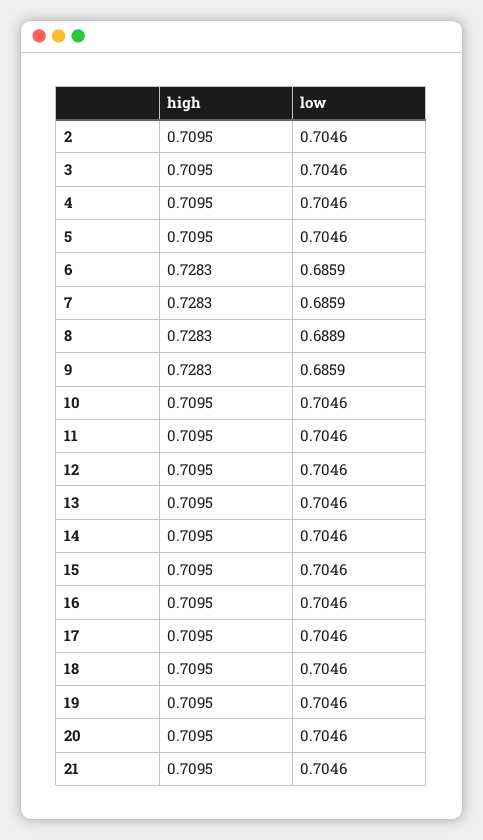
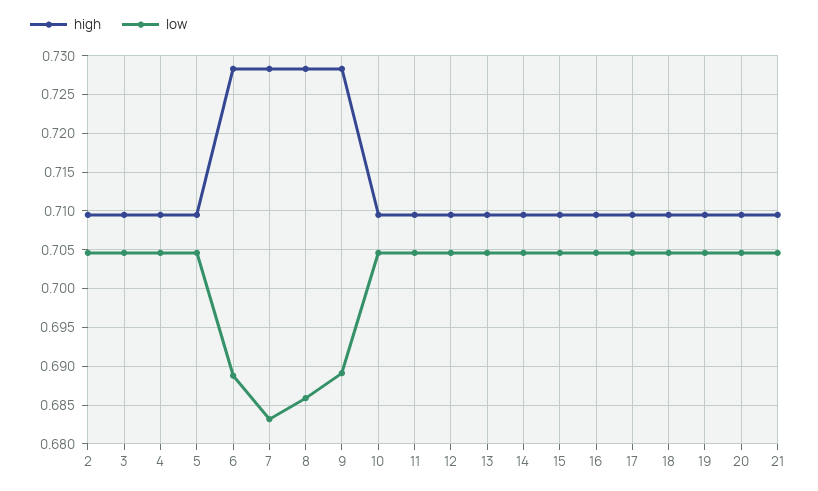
low, 6: 0.6859 -> 0.689
low, 7: 0.6859 -> 0.683
low, 8: 0.6889 -> 0.686
low, 9: 0.6859 -> 0.689

